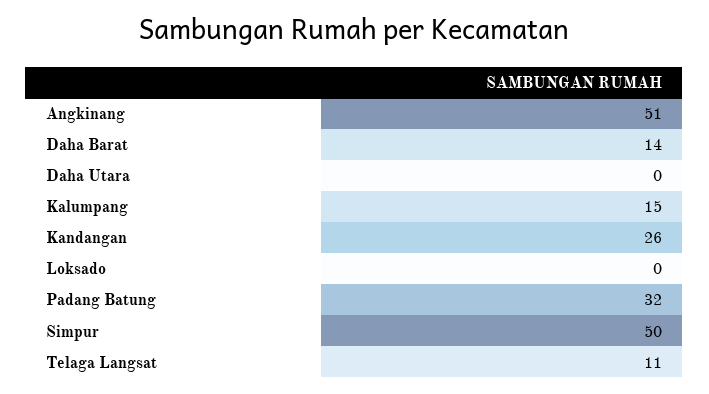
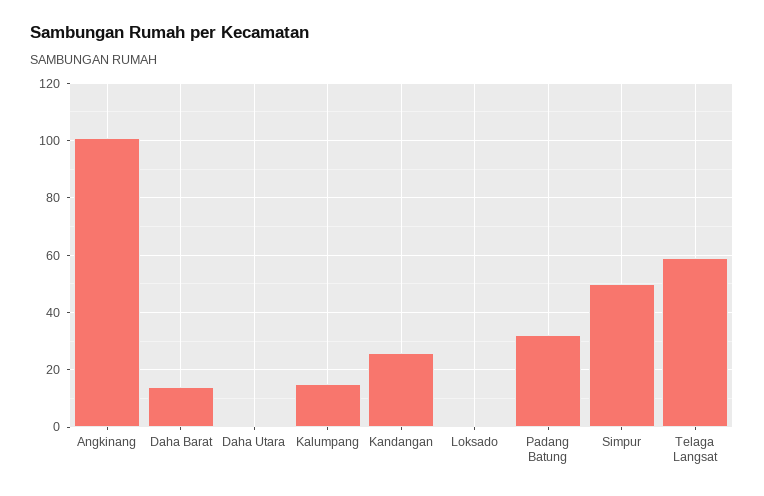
Angkinang: 51 -> 100
Telaga Langsat: 11 -> 60

